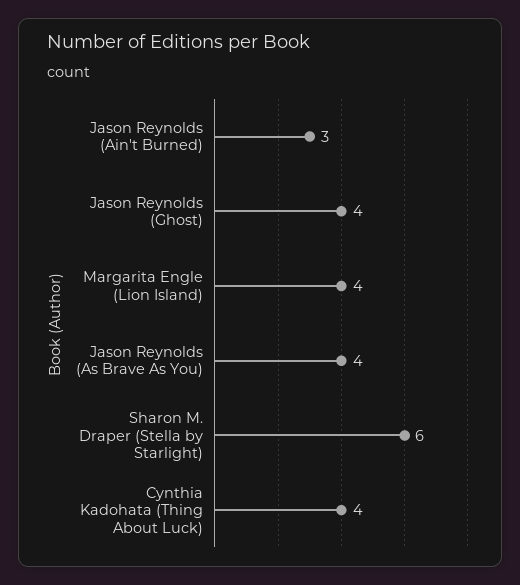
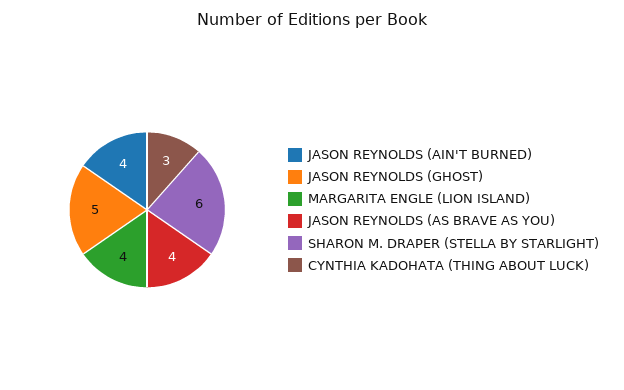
Jason Reynolds (Ain't Burned): 3 -> 4
Jason Reynolds (Ghost): 4 -> 5
Cynthia Kadohata (Thing About Luck): 4 -> 3

